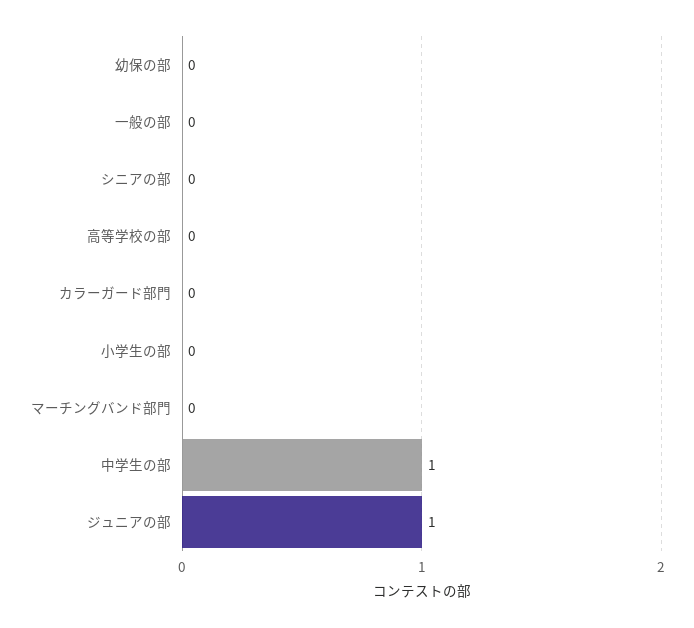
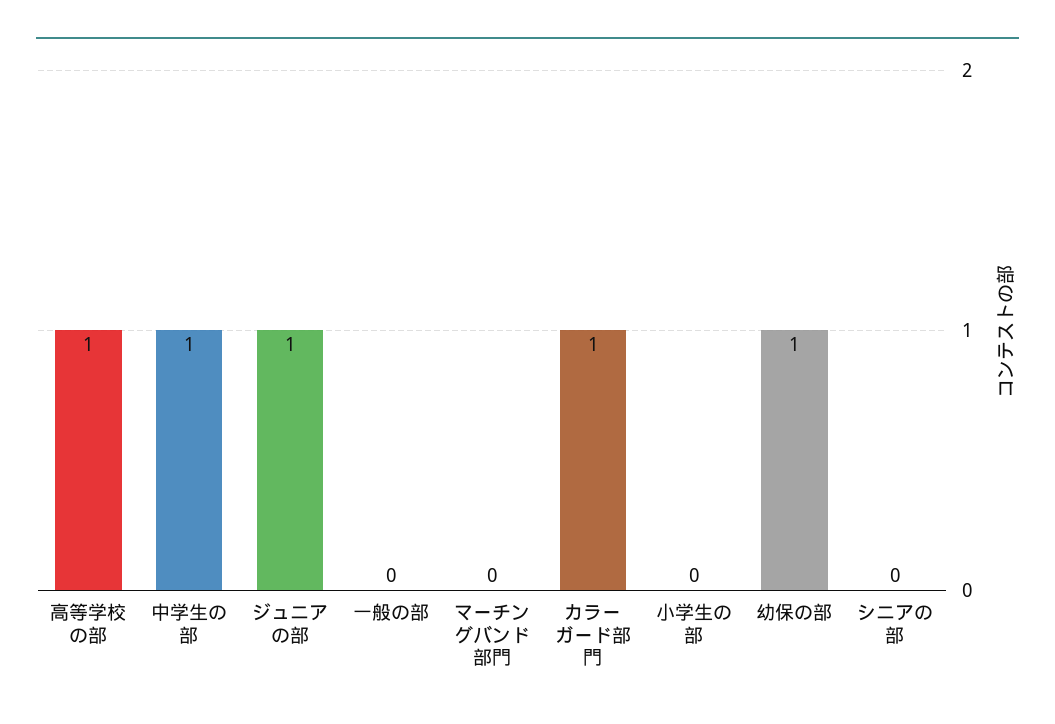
幼保の部: 0 -> 1
高等学校の部: 0 -> 1
カラーガード部門: 0 -> 1

